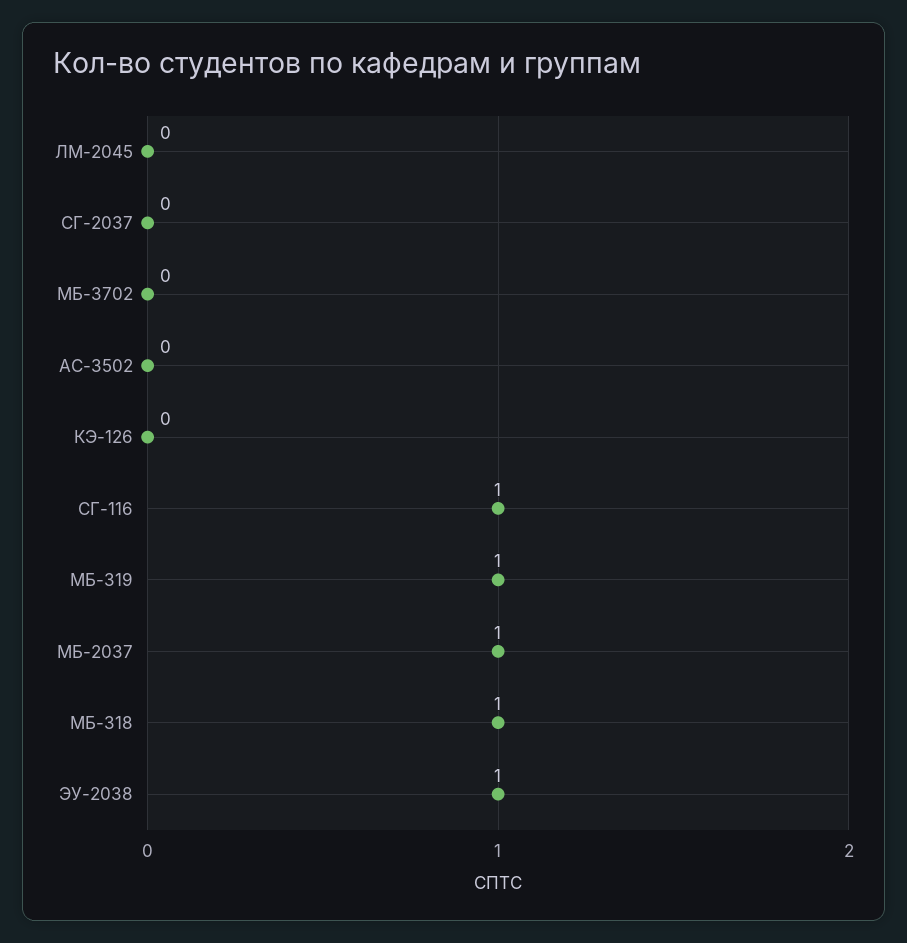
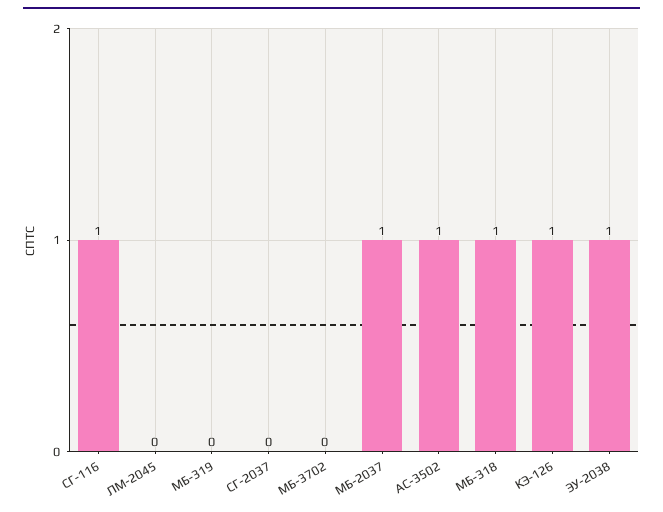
АС-3502: 0 -> 1
КЭ-126: 0 -> 1
МБ-319: 1 -> 0

